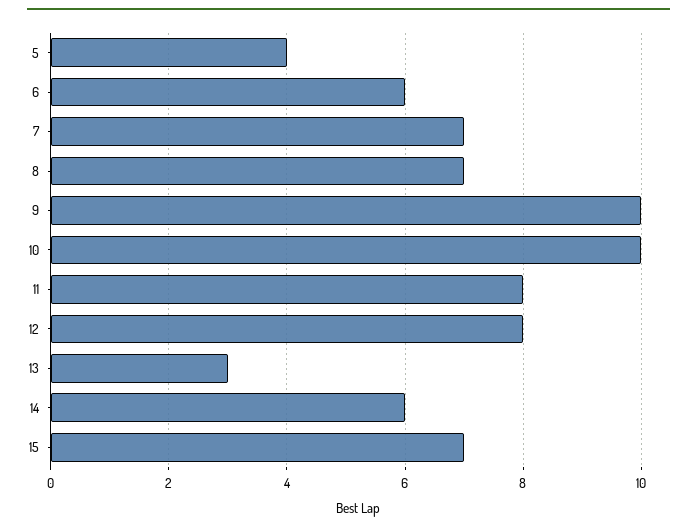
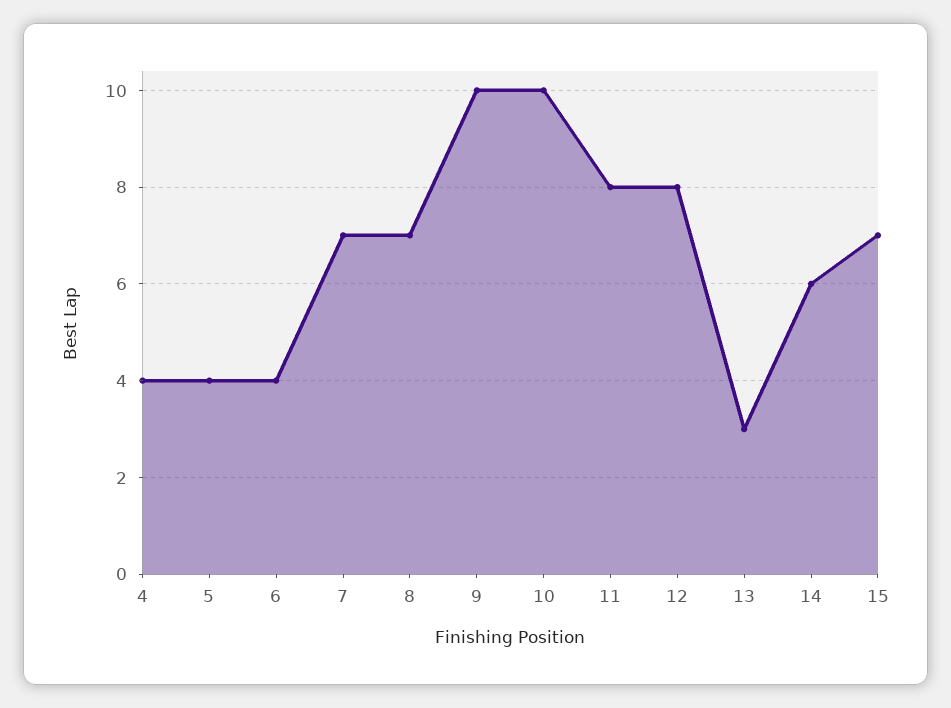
6: 6 -> 4
4: none -> 4

